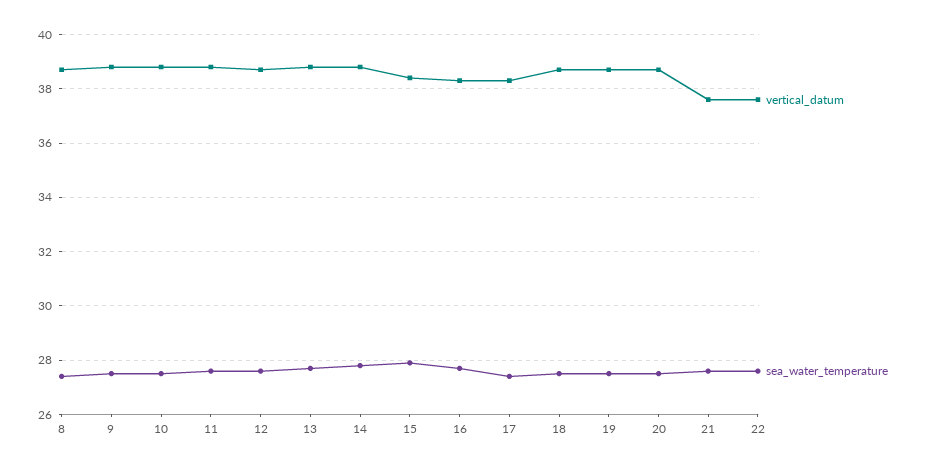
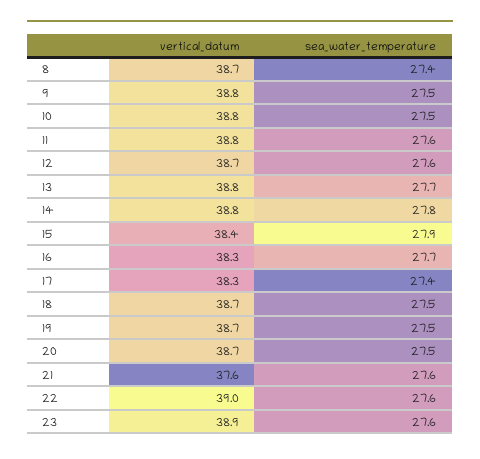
vertical_datum, 22: 37.5 -> 39
vertical_datum, 23: none -> 38.9
sea_water_temperature, 23: none -> 27.6

